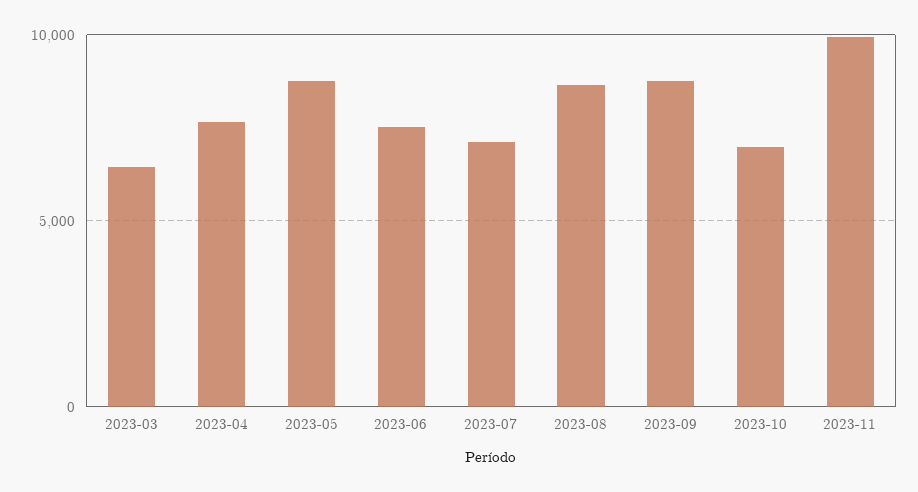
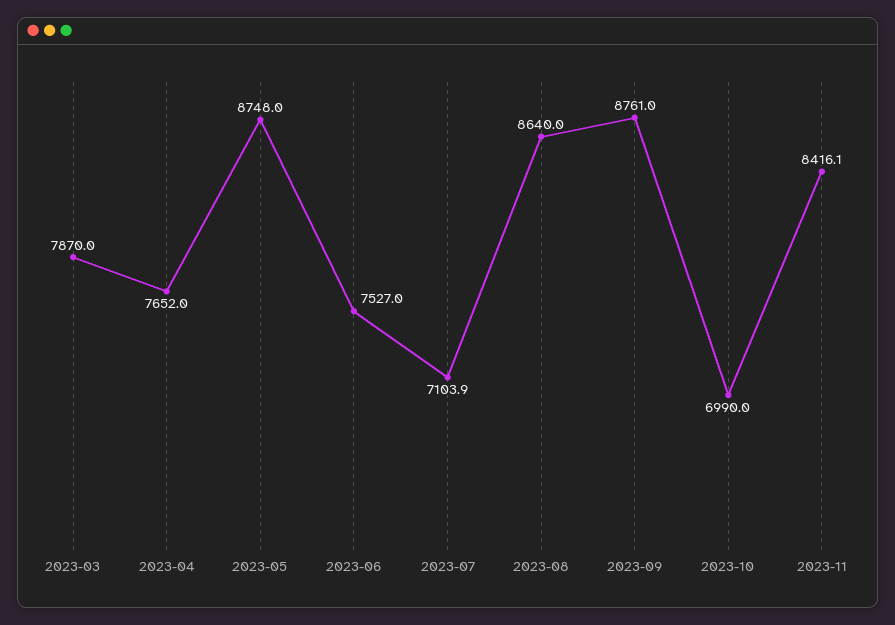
2023-03: 6500 -> 7870
2023-11: 10000 -> 8416.1

